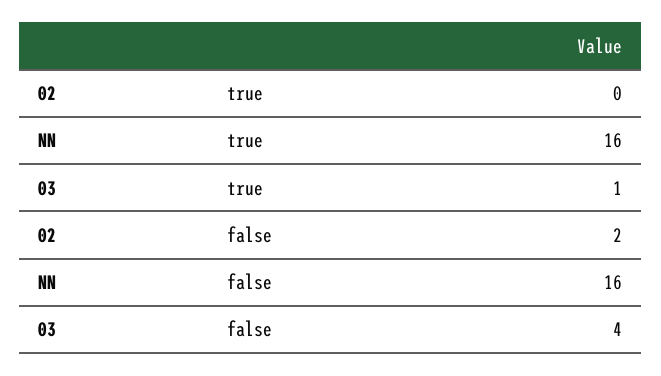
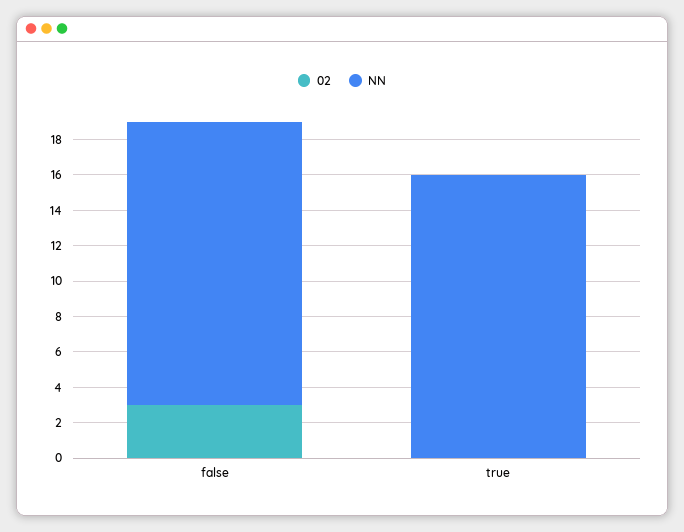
03, true: 1 -> none
02, false: 2 -> 3
03, false: 4 -> none

